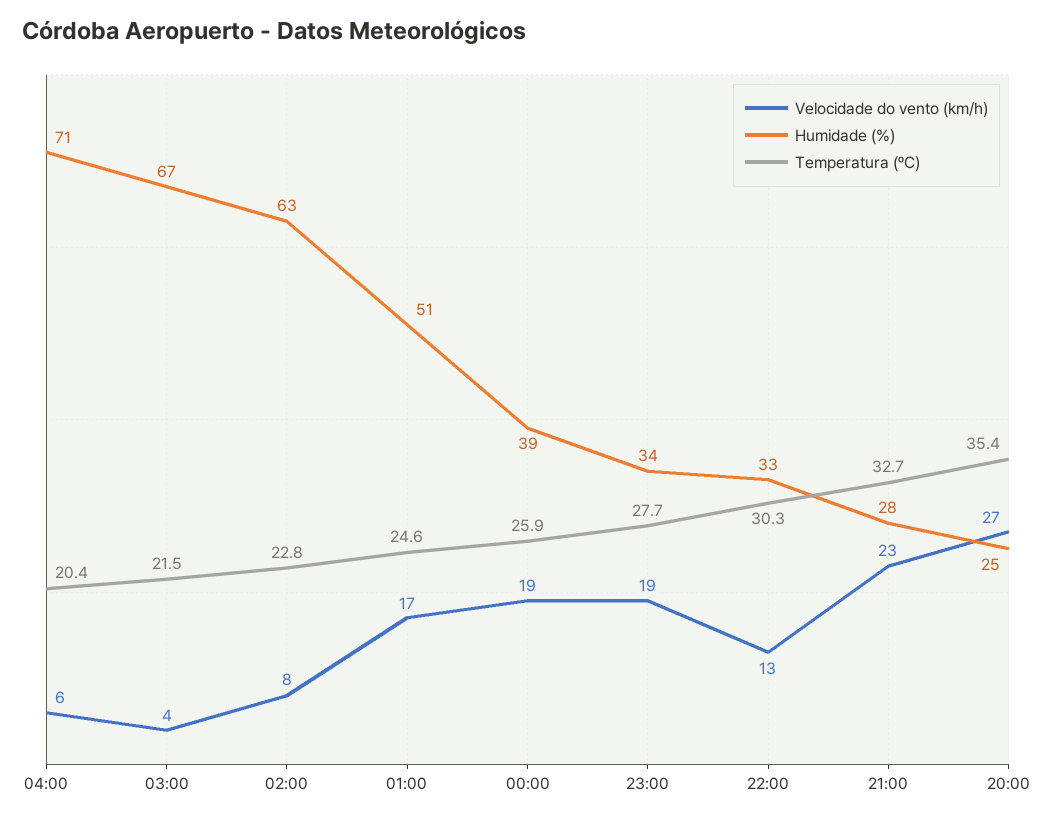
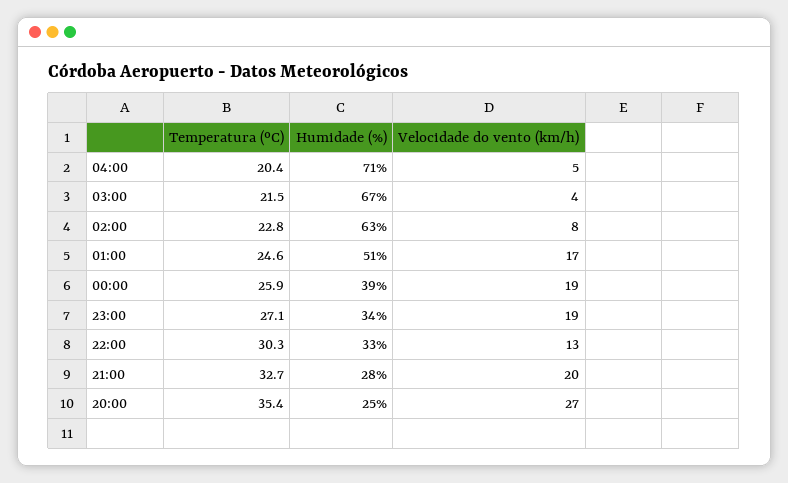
Velocidade do vento (km/h), 04:00: 6 -> 5
Temperatura (ºC), 23:00: 27.7 -> 27.1
Velocidade do vento (km/h), 21:00: 23 -> 20

